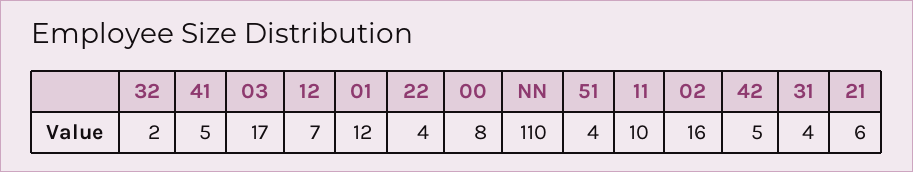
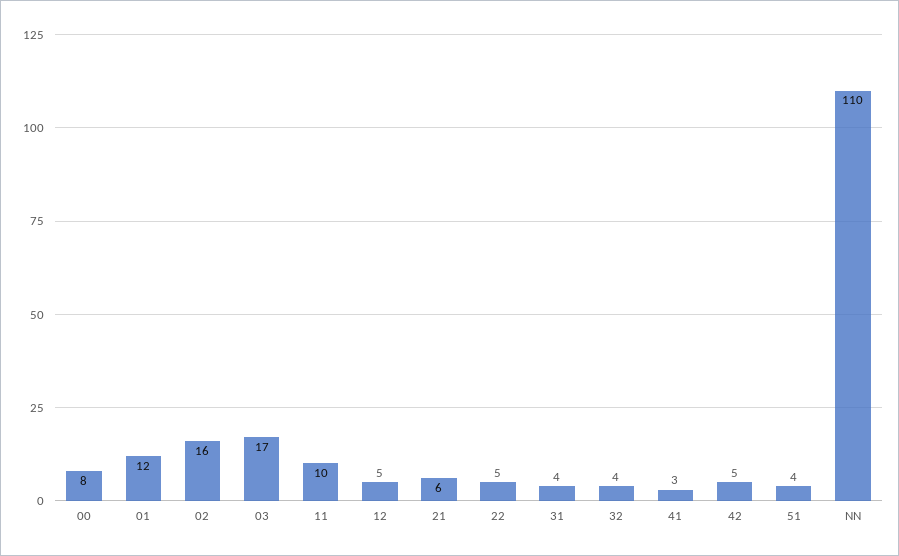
32: 2 -> 4
41: 5 -> 3
12: 7 -> 5
22: 4 -> 5

